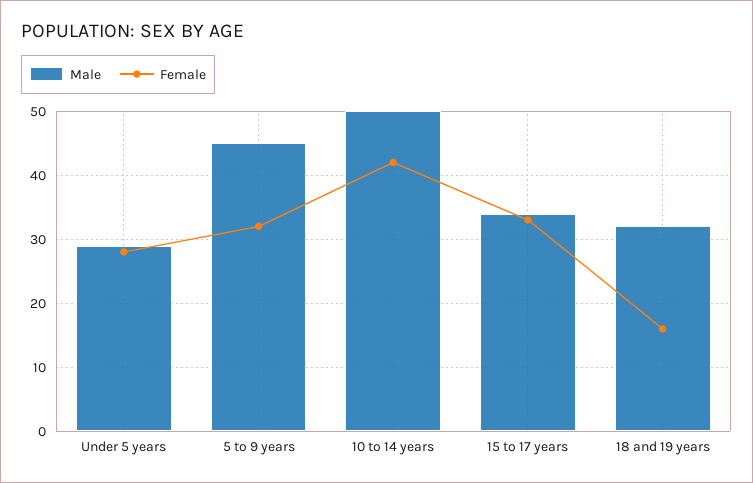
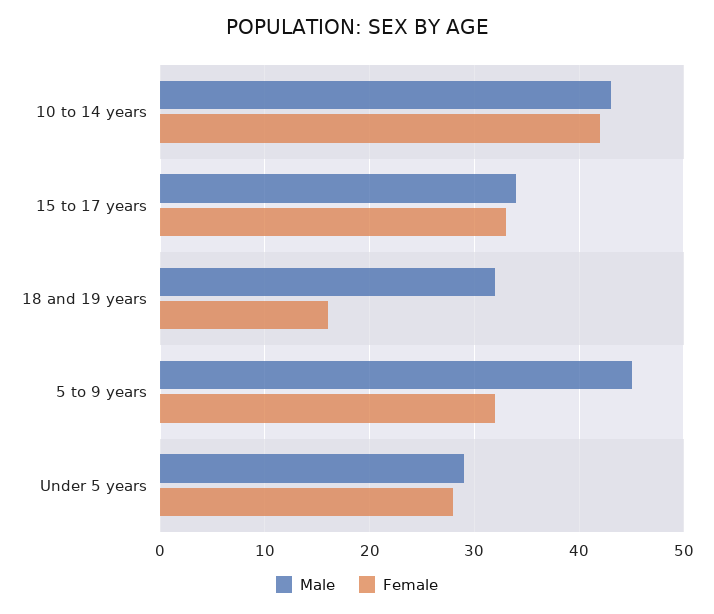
Male, 10 to 14 years: 50 -> 43

